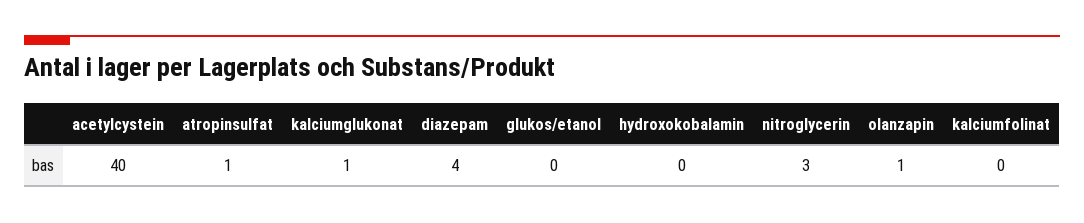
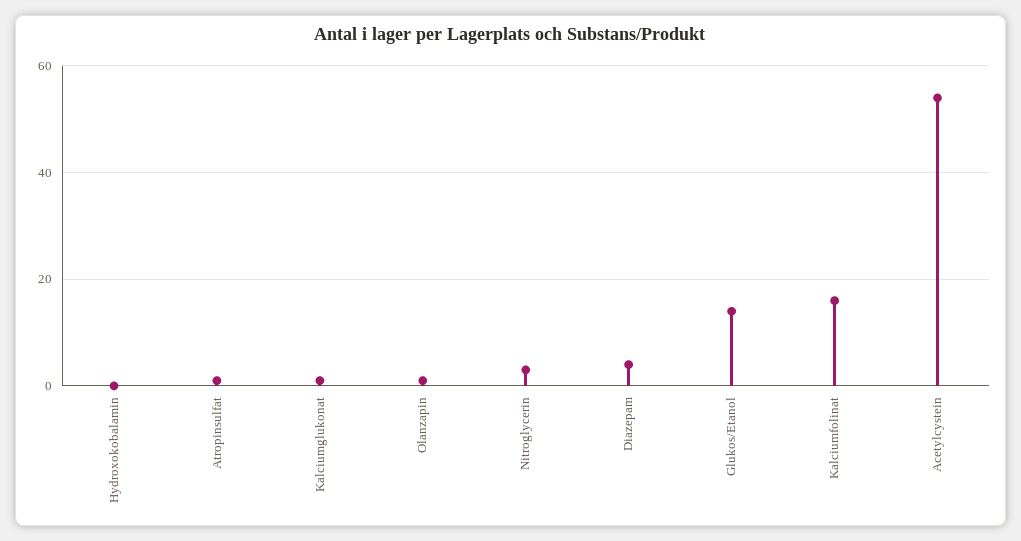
acetylcystein: 40 -> 55
glukos/etanol: 0 -> 15
kalciumfolinat: 0 -> 15

